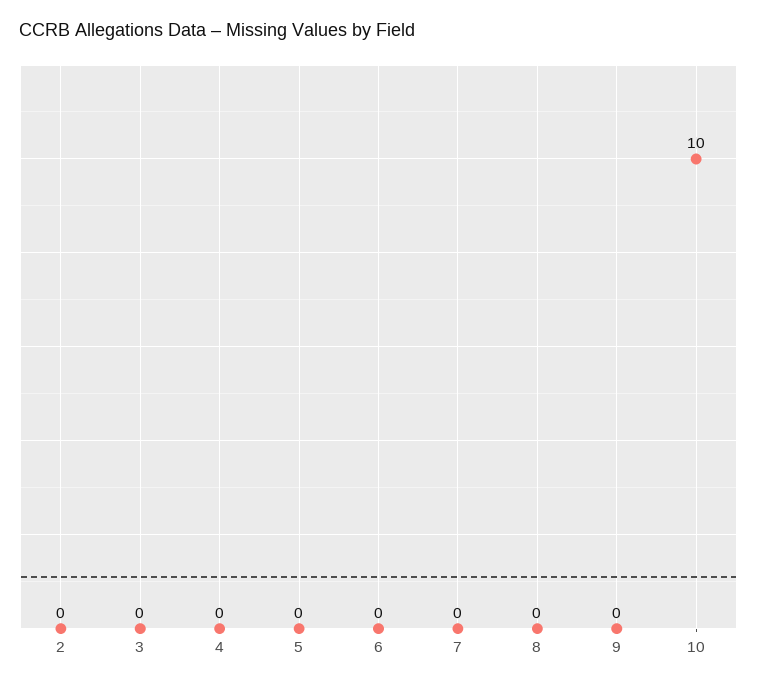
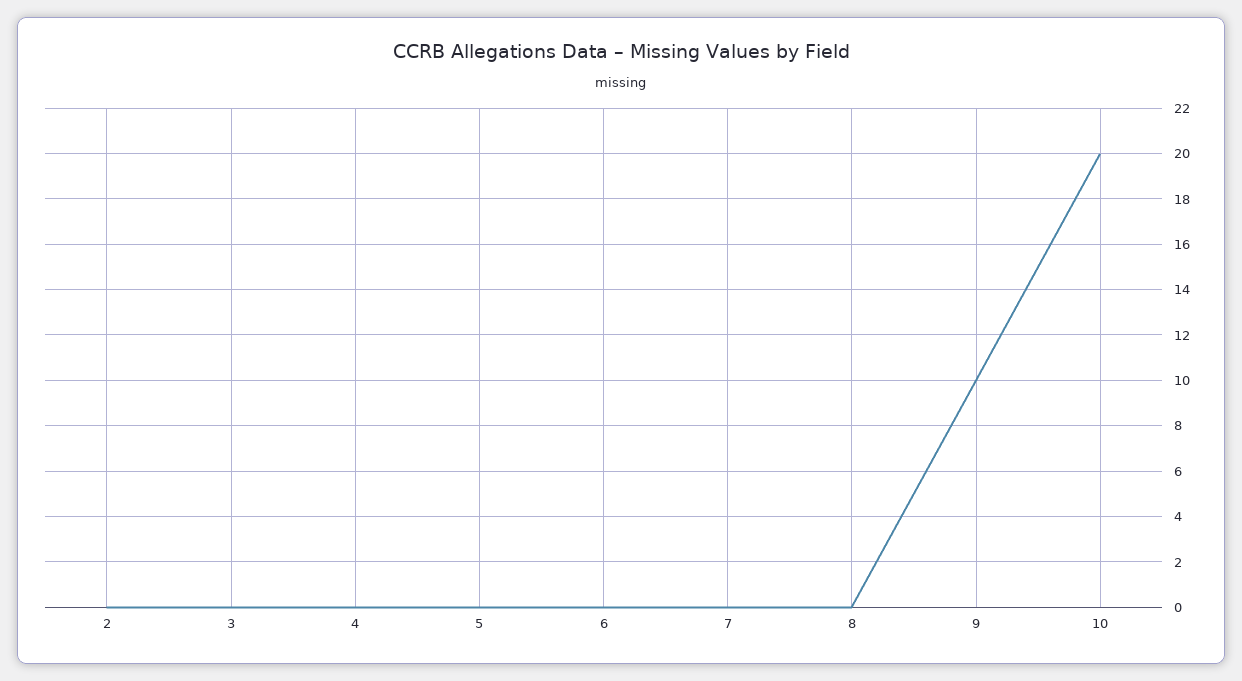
9: 0 -> 10
10: 10 -> 20

